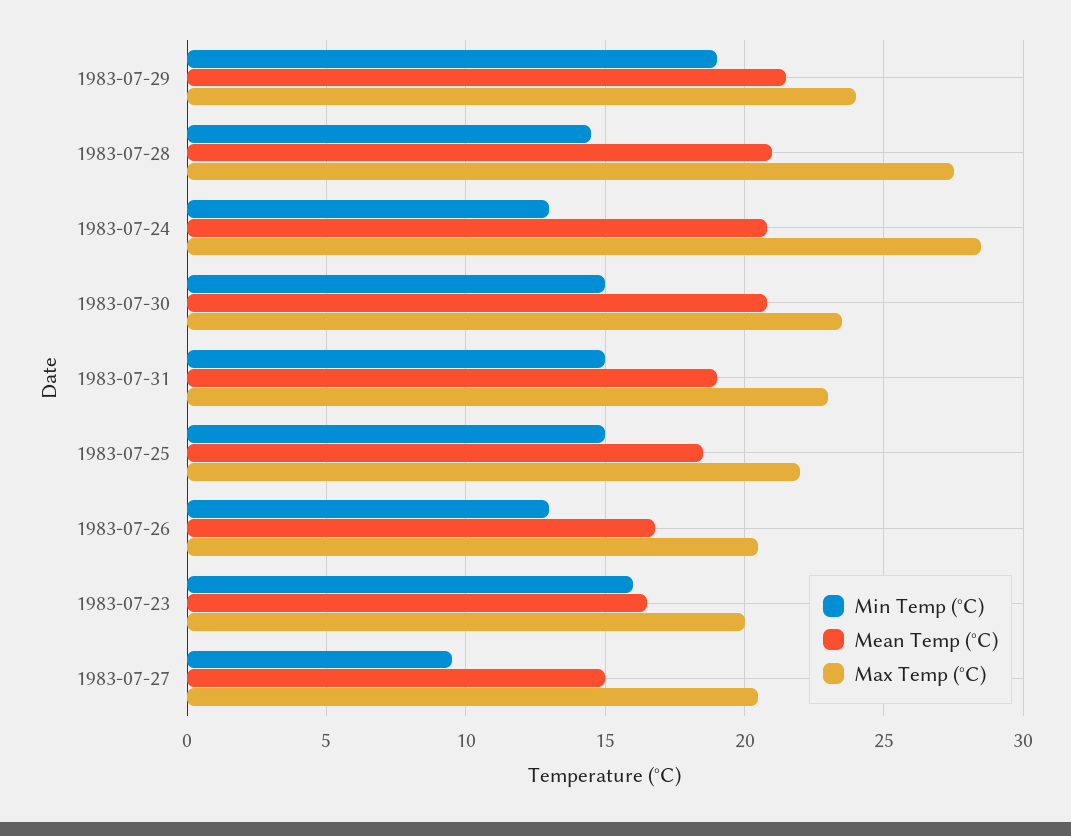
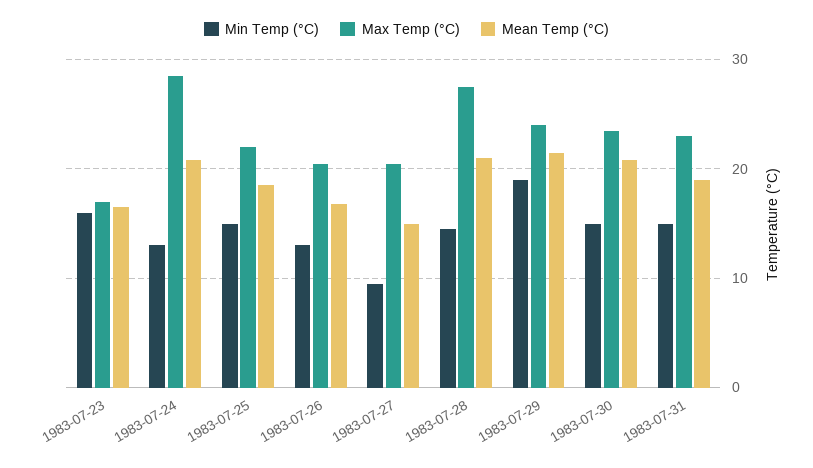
Max Temp (°C), 1983-07-23: 20 -> 17

